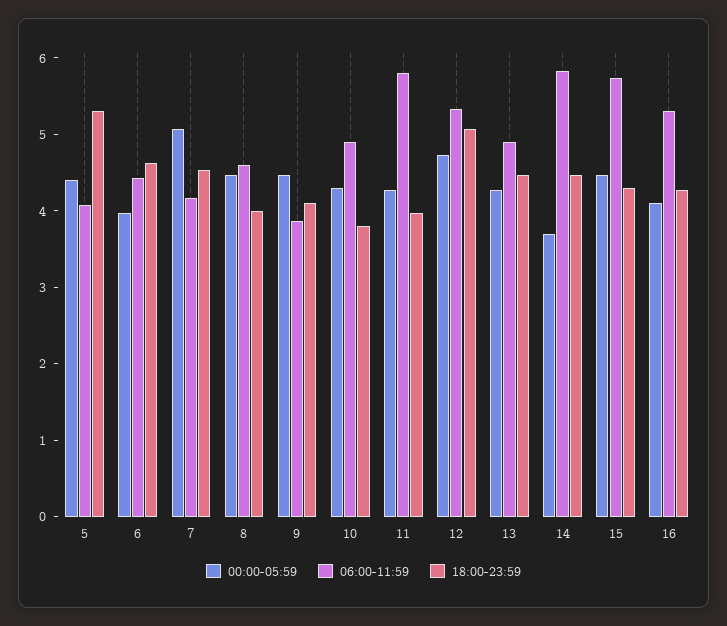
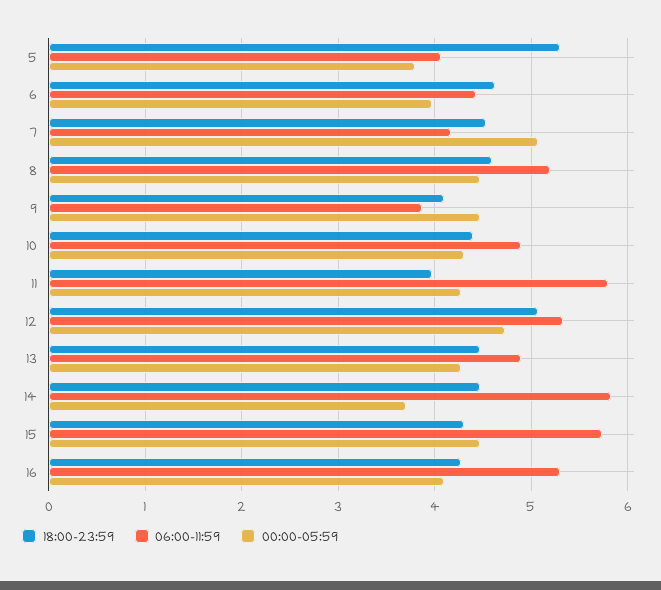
00:00-05:59, 5: 4.4 -> 3.8
06:00-11:59, 8: 4.6 -> 5.2
18:00-23:59, 8: 4 -> 4.6
18:00-23:59, 10: 3.8 -> 4.4

